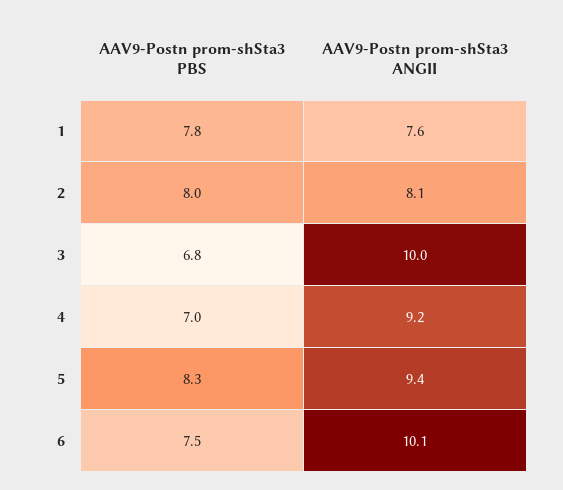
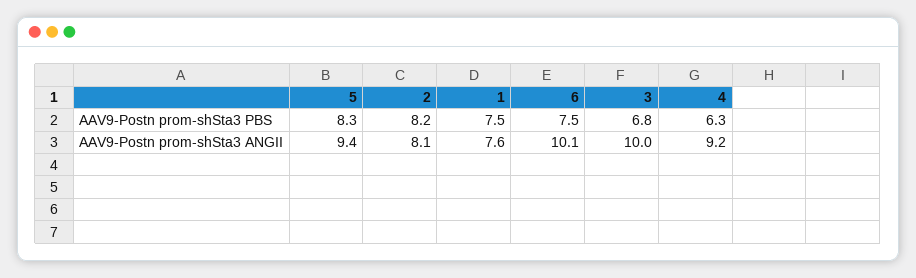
AAV9-Postn prom-shSta3 PBS, 1: 7.8 -> 7.5
AAV9-Postn prom-shSta3 PBS, 2: 8 -> 8.2
AAV9-Postn prom-shSta3 PBS, 4: 7 -> 6.3

